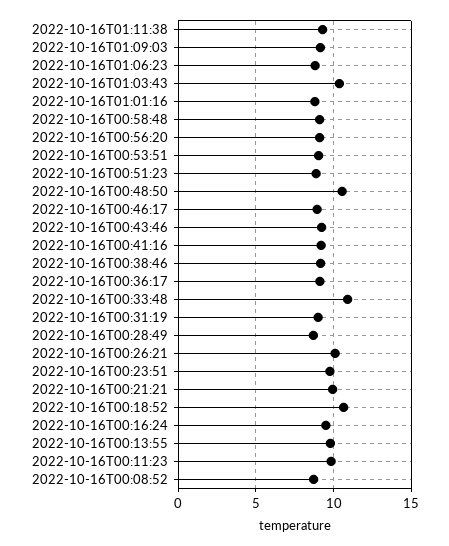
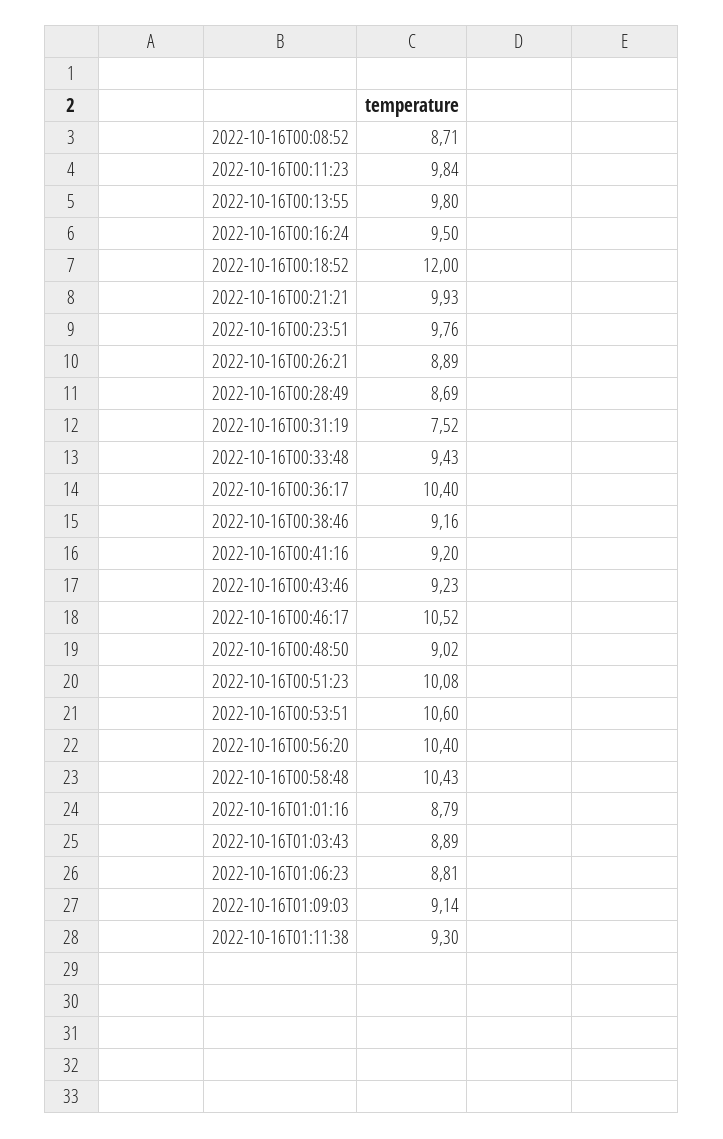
2022-10-16T01:03:43: 10.5 -> 8.89
2022-10-16T00:58:48: 9 -> 10.43
2022-10-16T00:56:20: 9 -> 10.4
2022-10-16T00:53:51: 9 -> 10.6
2022-10-16T00:51:23: 9 -> 10.08
2022-10-16T00:48:50: 10.5 -> 9.02
2022-10-16T00:46:17: 9 -> 10.52
2022-10-16T00:36:17: 9 -> 10.4
2022-10-16T00:33:48: 11 -> 9.43
2022-10-16T00:31:19: 9 -> 7.52
2022-10-16T00:26:21: 10 -> 8.89
2022-10-16T00:18:52: 10.5 -> 12

